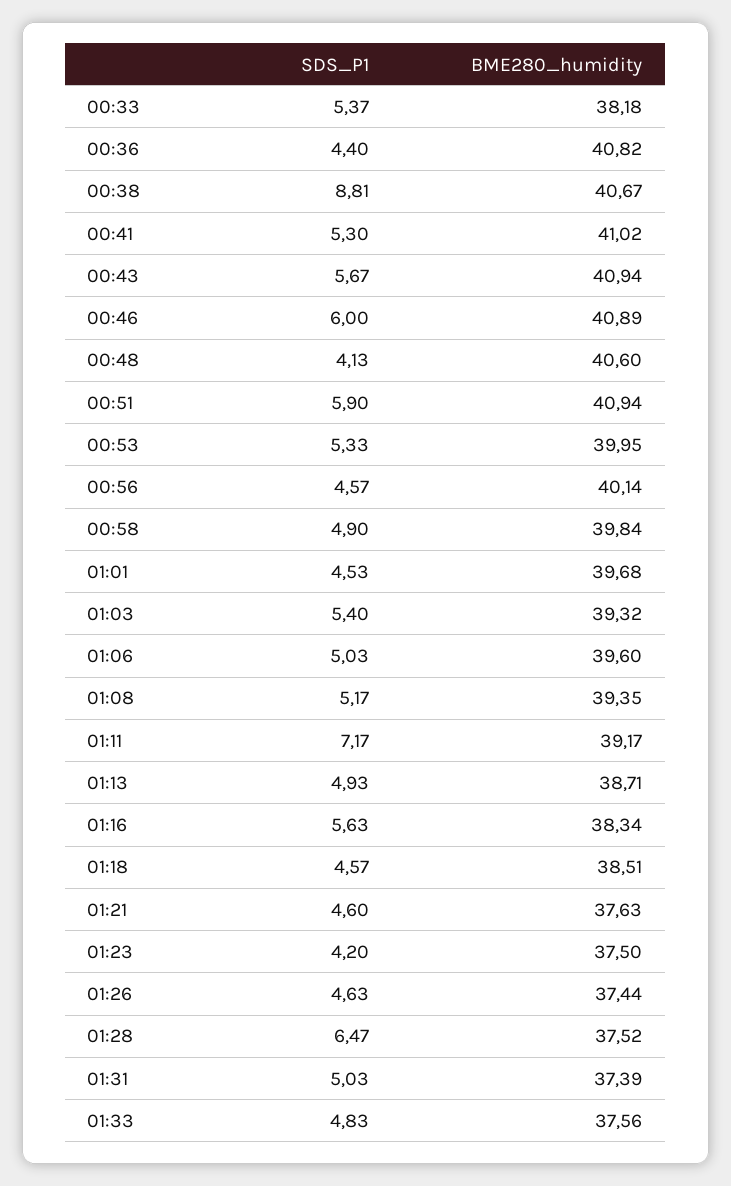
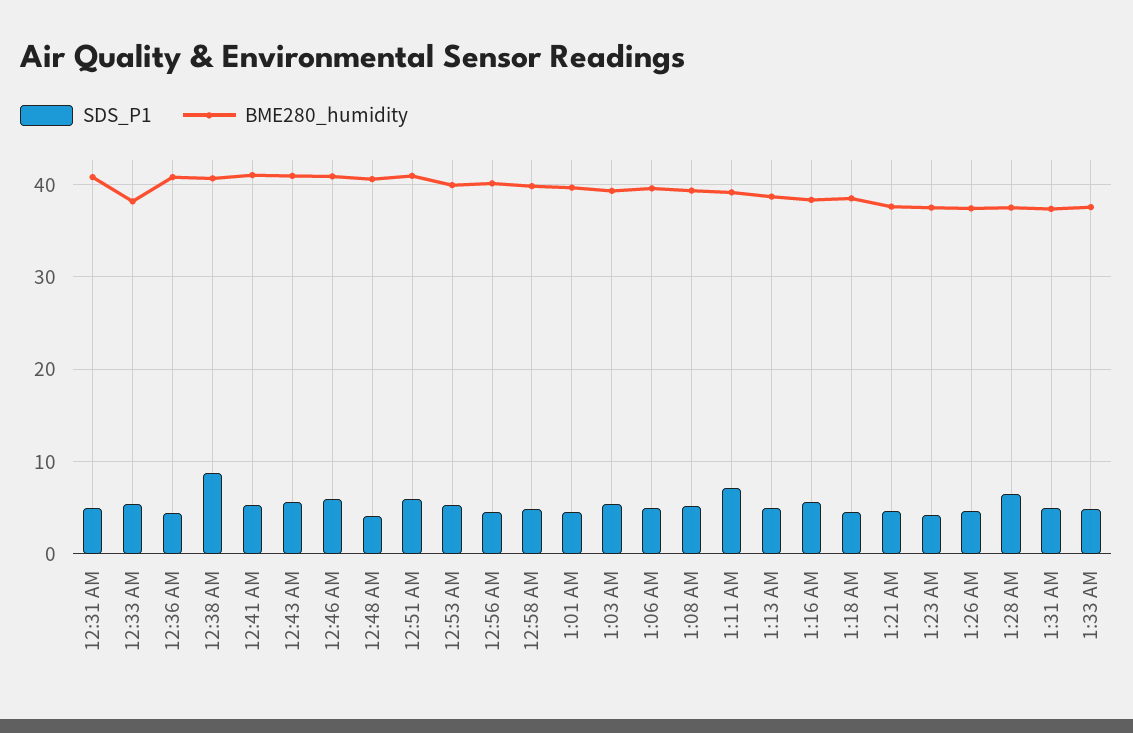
SDS_P1, 12:31 AM: none -> 5
BME280_humidity, 12:31 AM: none -> 41

